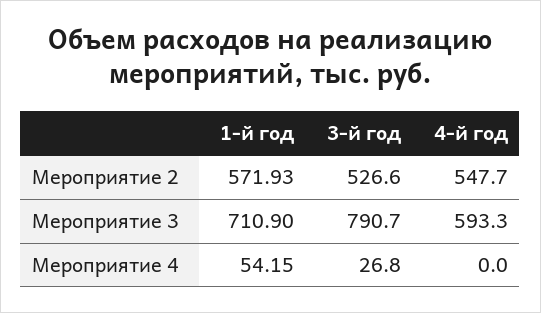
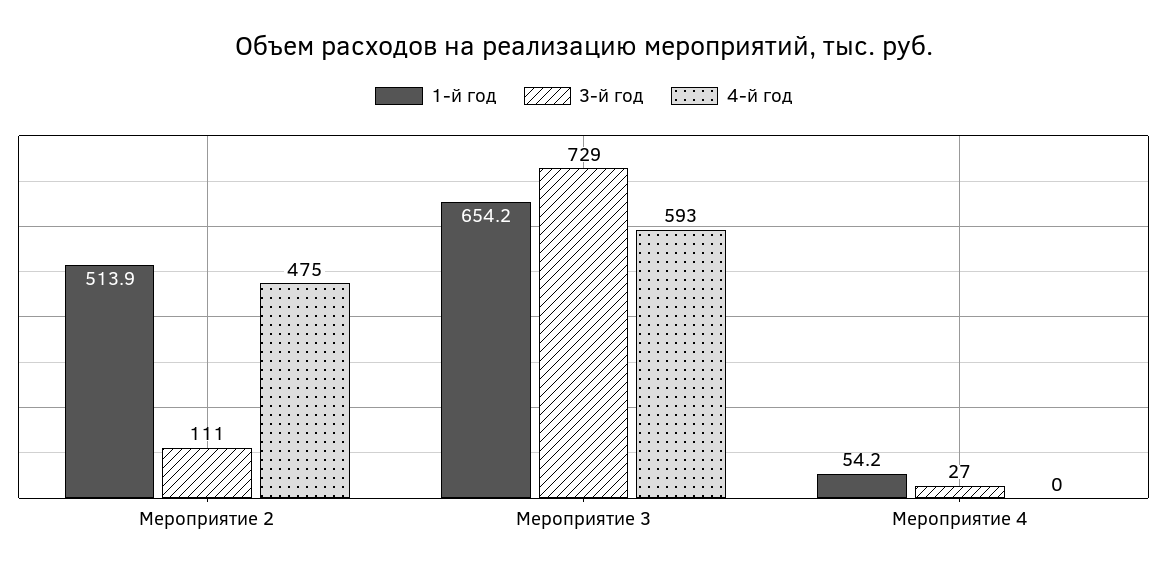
1-й год, Мероприятие 2: 571.93 -> 513.9
3-й год, Мероприятие 2: 526.6 -> 111
4-й год, Мероприятие 2: 547.7 -> 475
1-й год, Мероприятие 3: 710.9 -> 654.2
3-й год, Мероприятие 3: 790.7 -> 729

